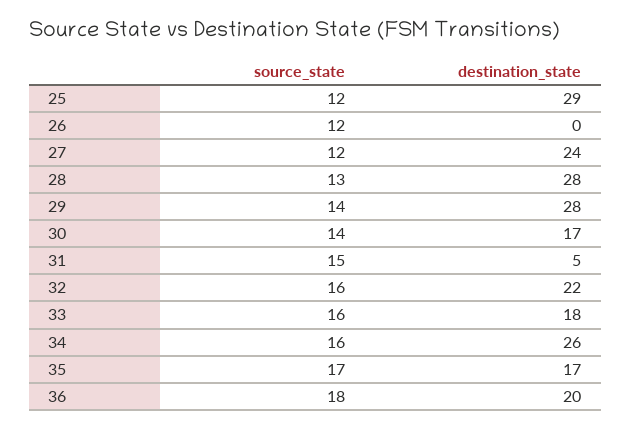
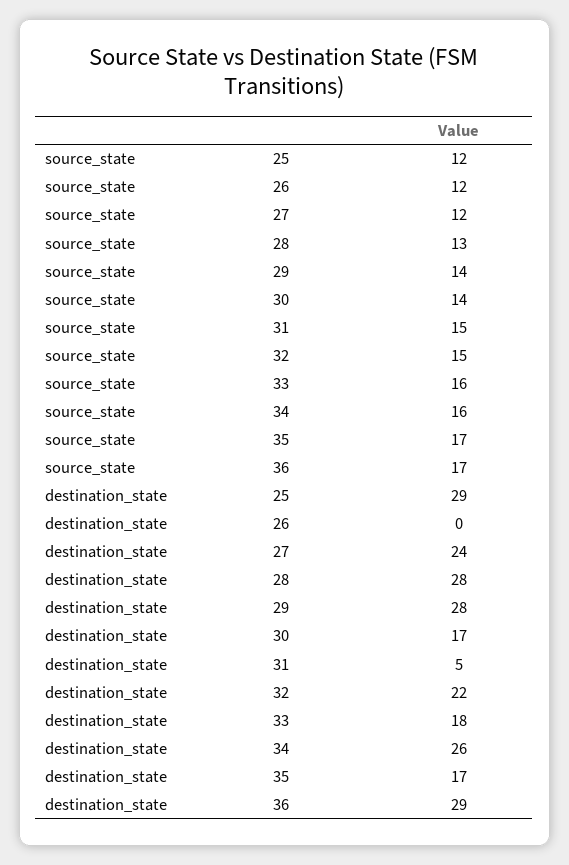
source_state, 32: 16 -> 15
source_state, 36: 18 -> 17
destination_state, 36: 20 -> 29

